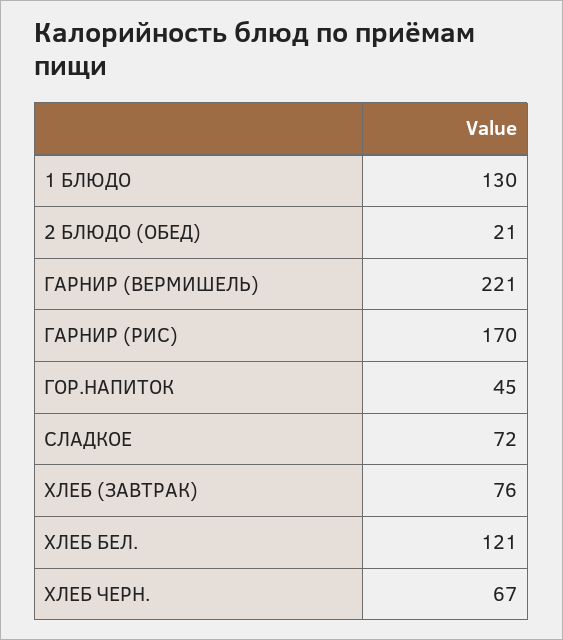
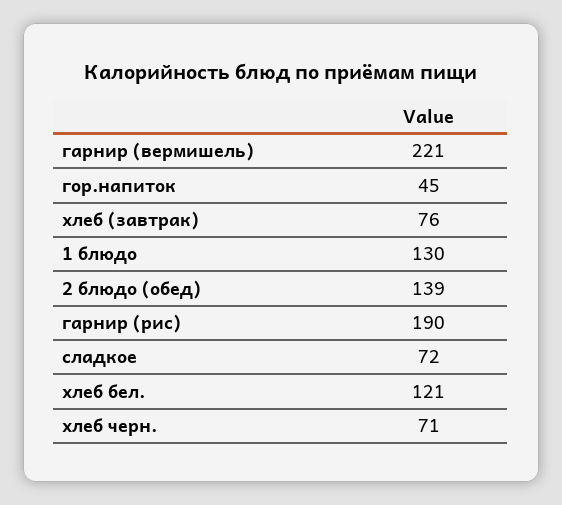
2 БЛЮДО (ОБЕД): 21 -> 139
ГАРНИР (РИС): 170 -> 190
ХЛЕБ ЧЕРН.: 67 -> 71

